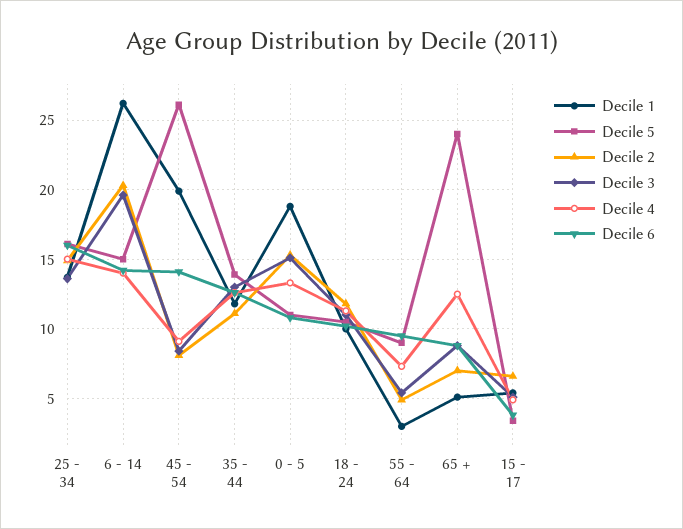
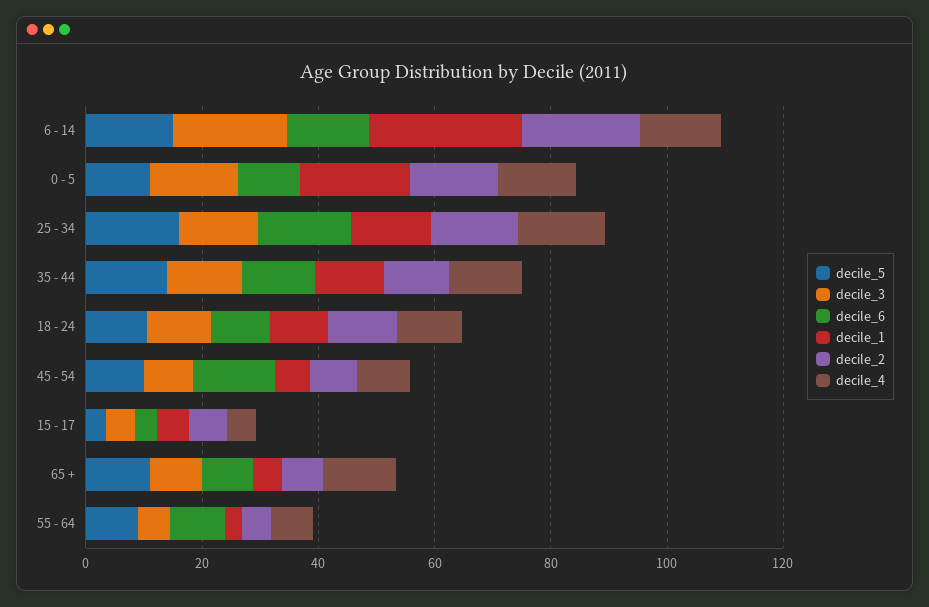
Decile 1, 45 - 54: 20 -> 5
Decile 5, 45 - 54: 26 -> 10
Decile 5, 65 +: 24 -> 10

